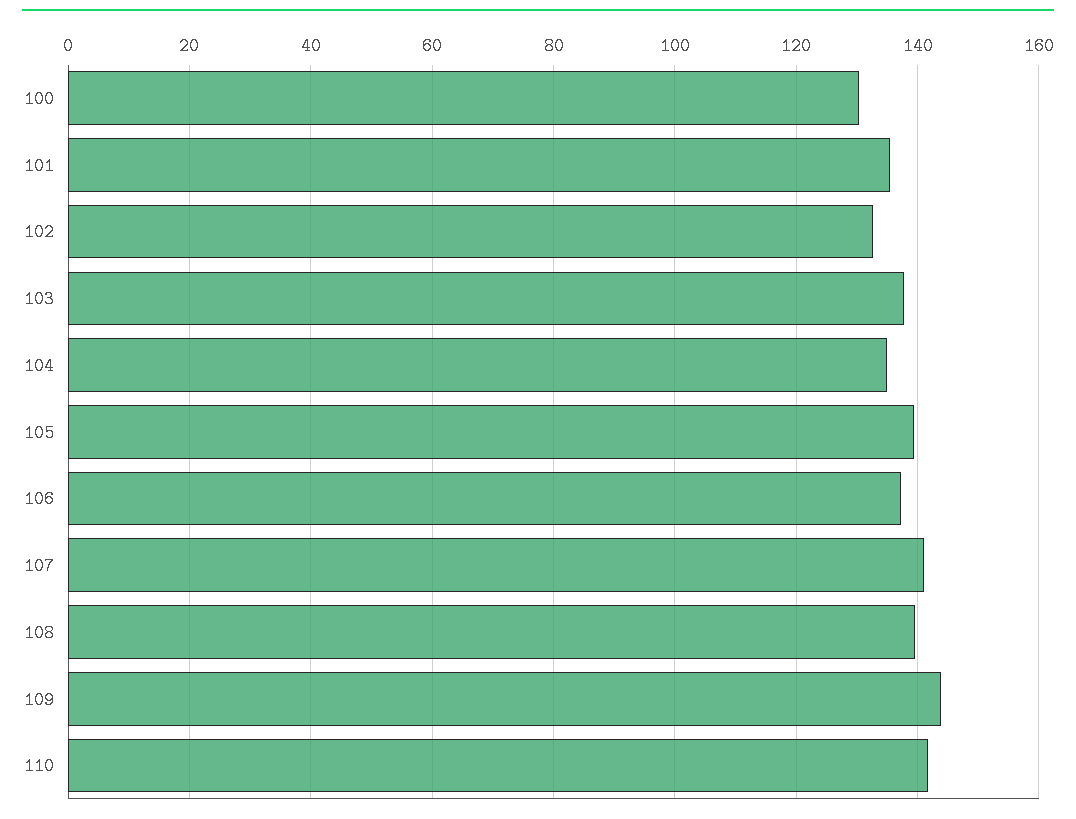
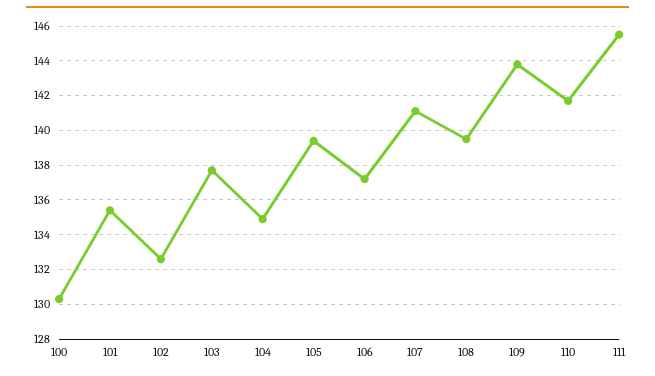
111: none -> 145.5

